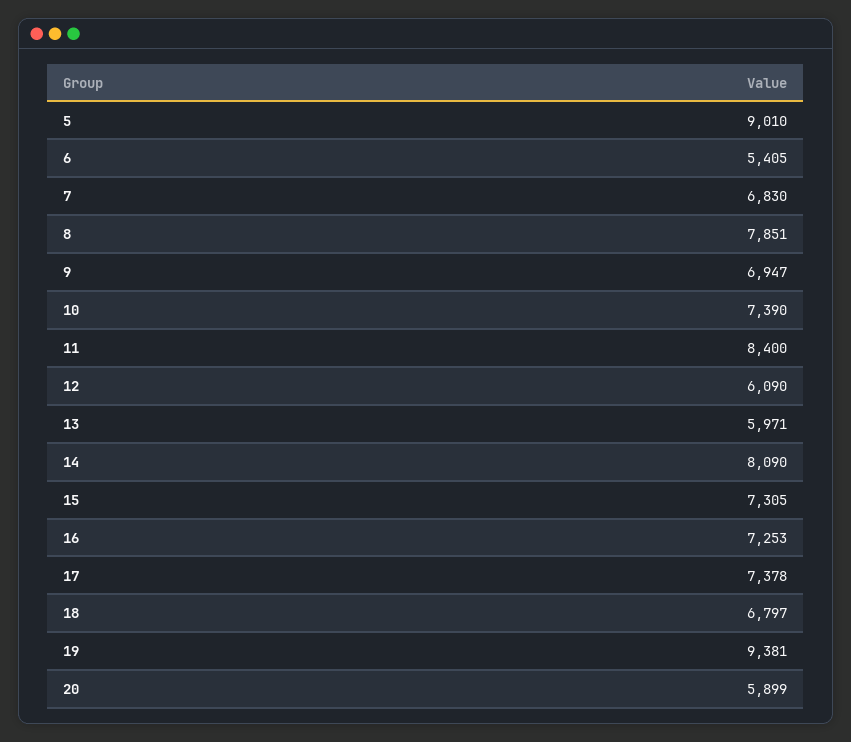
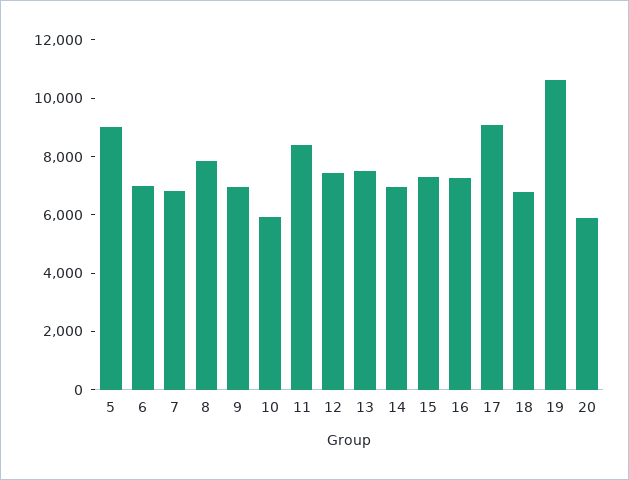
6: 5405 -> 7000
10: 7390 -> 6000
12: 6090 -> 7500
13: 5971 -> 7500
14: 8090 -> 7000
17: 7378 -> 9000
19: 9381 -> 10500

